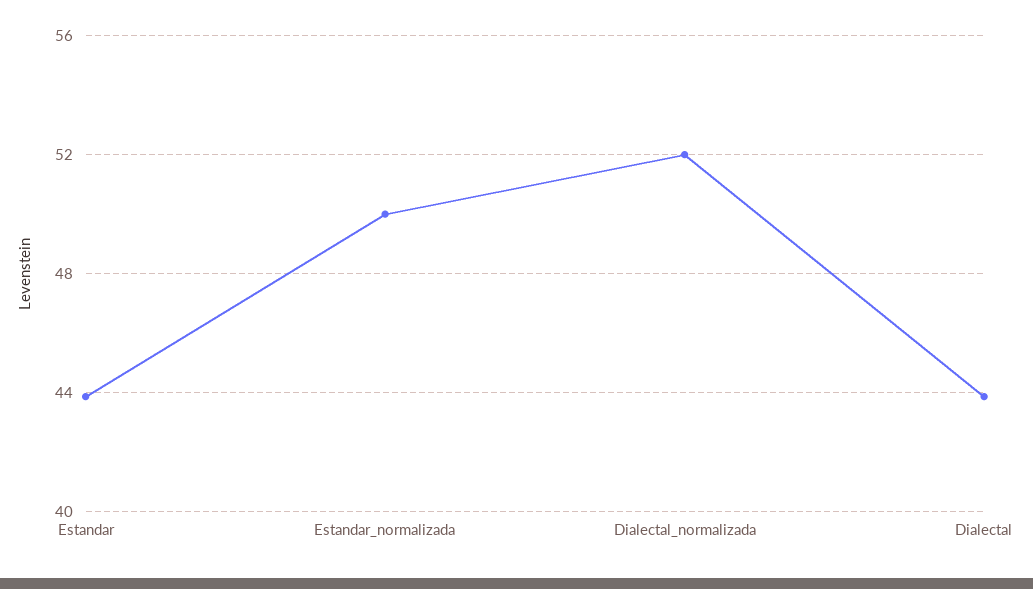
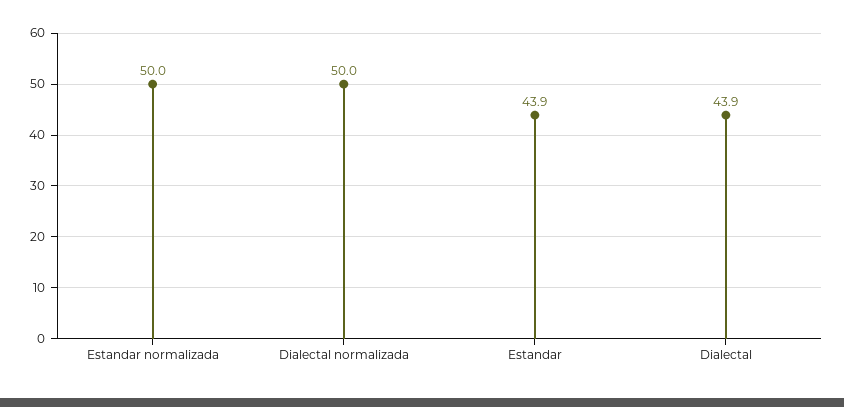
Dialectal_normalizada: 52 -> 50

